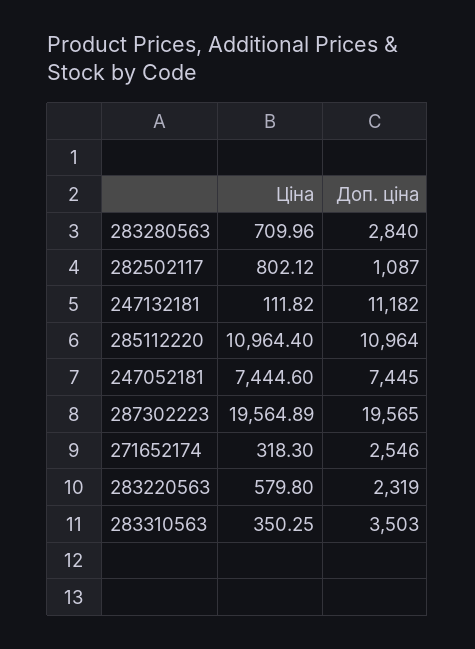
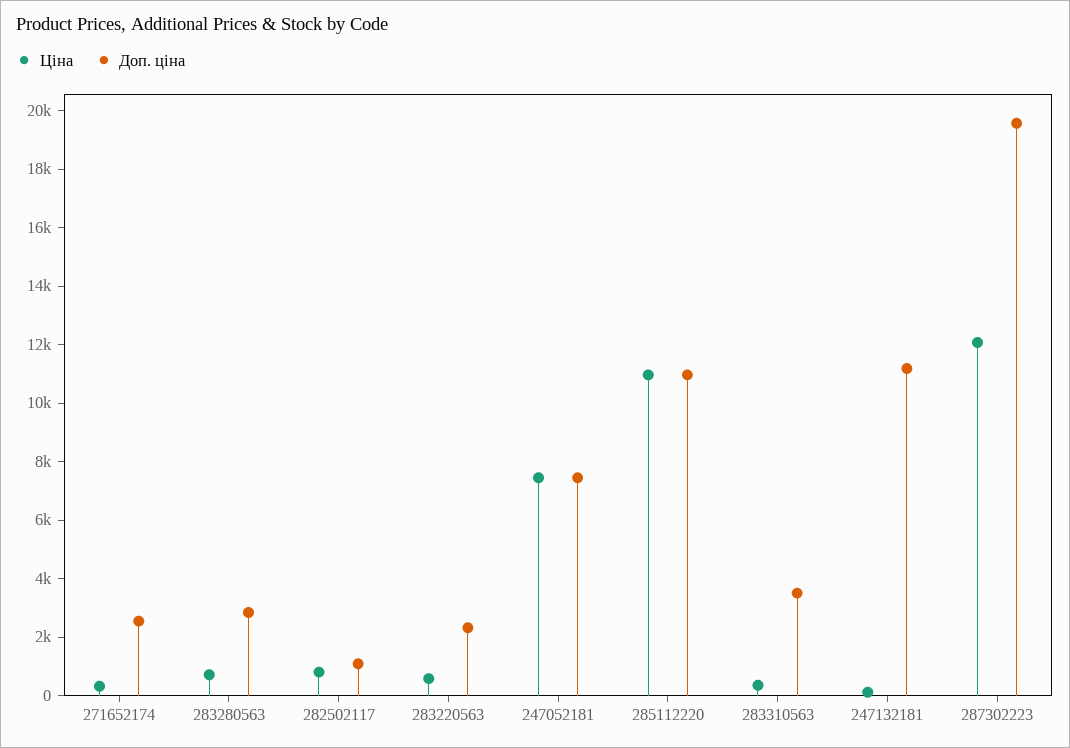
Ціна, 287302223: 19564.89 -> 12000

